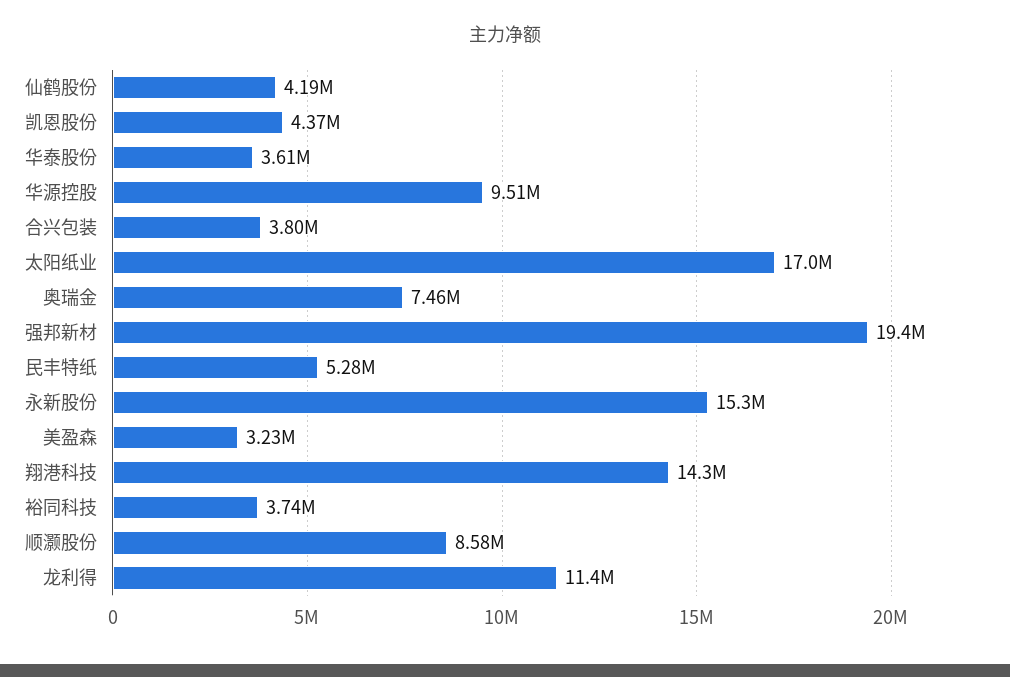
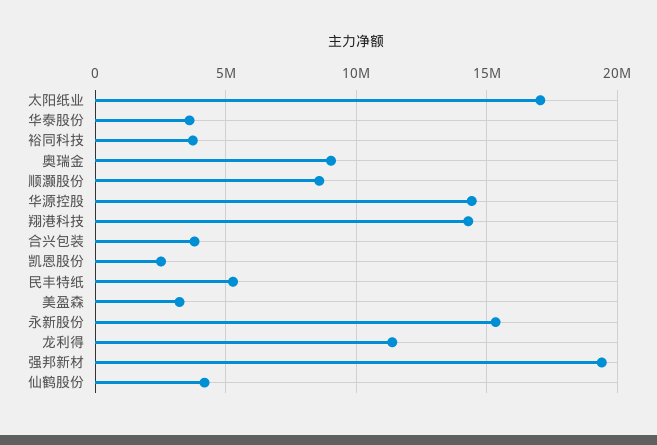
凯恩股份: 4370000 -> 2500000
华源控股: 9510000 -> 14500000
奥瑞金: 7460000 -> 9000000

